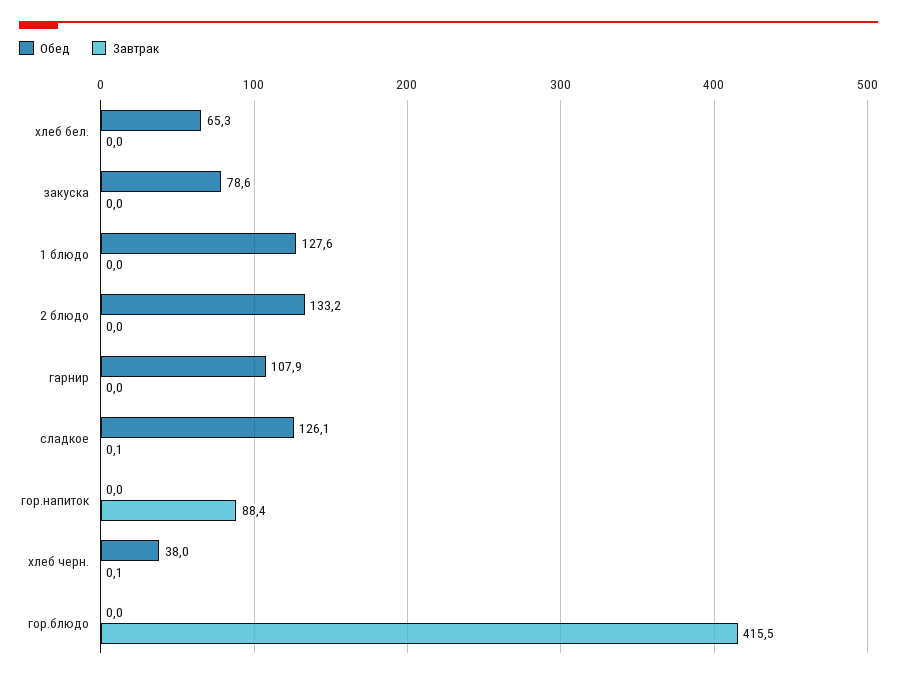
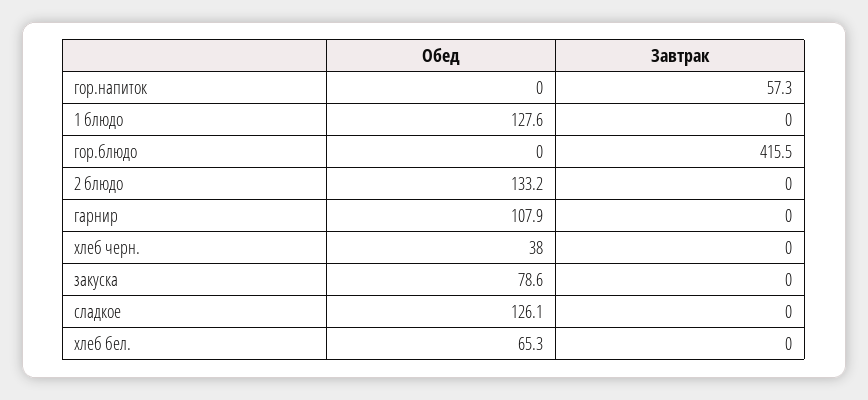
Завтрак, сладкое: 0.1 -> 0
Завтрак, гор.напиток: 88.4 -> 57.3
Завтрак, хлеб черн.: 0.1 -> 0

